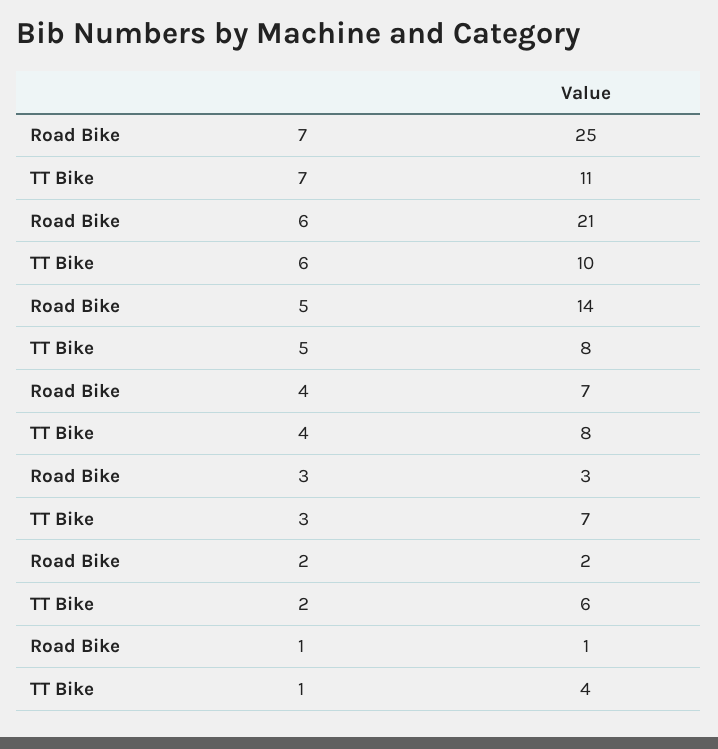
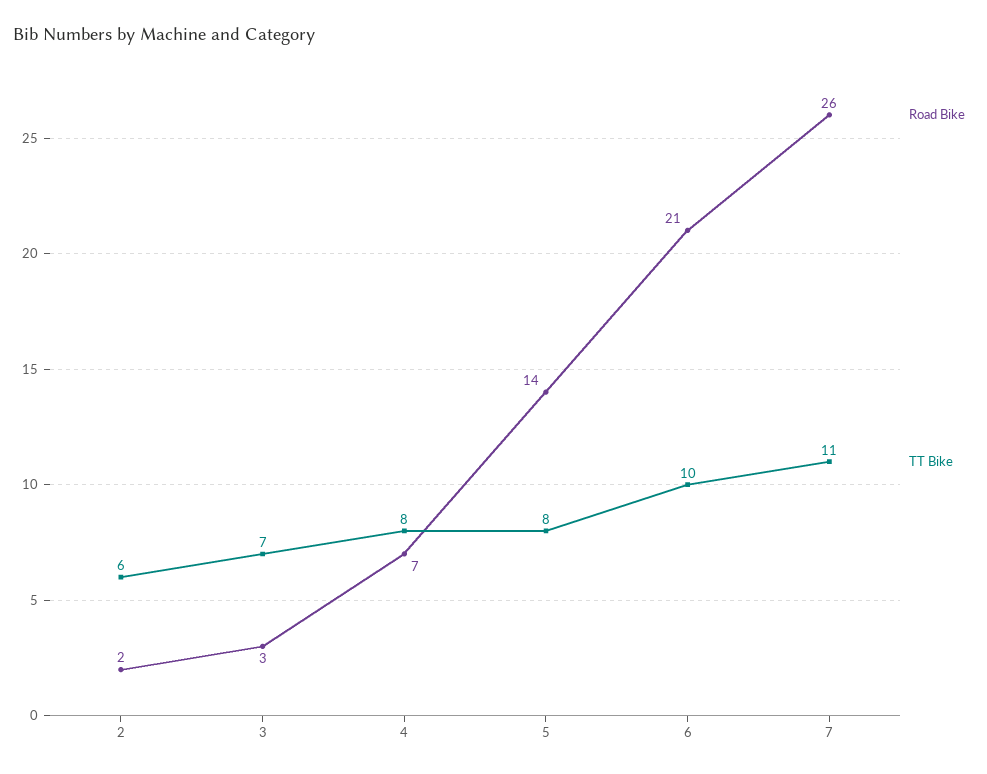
Road Bike, 7: 25 -> 26
Road Bike, 1: 1 -> none
TT Bike, 1: 4 -> none

